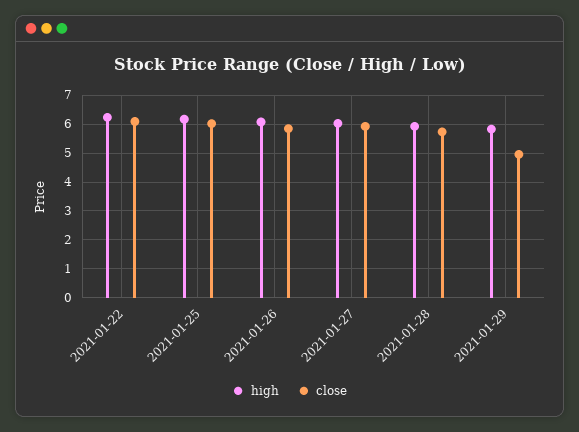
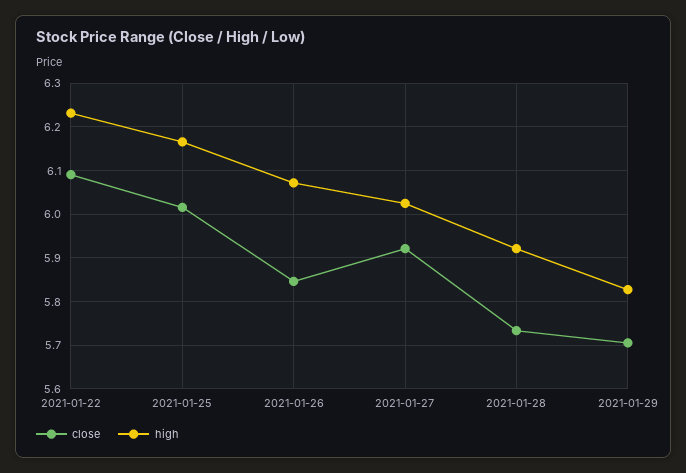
close, 2021-01-29: 5 -> 5.7

